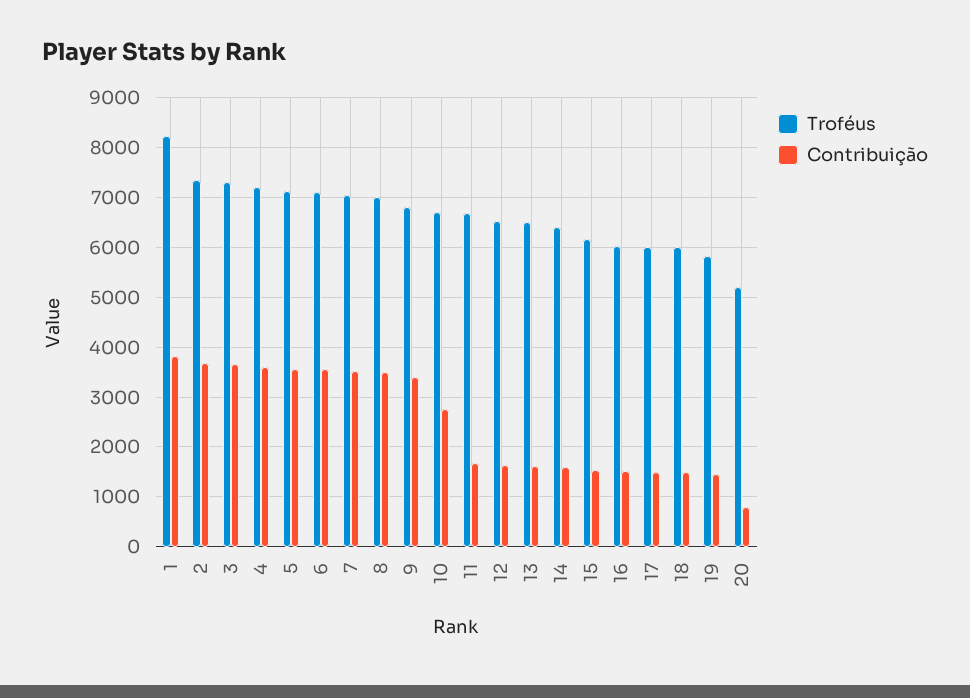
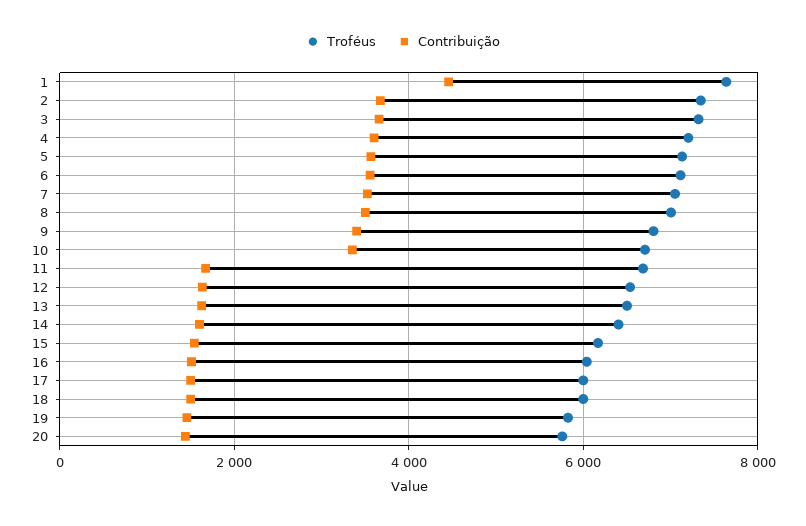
Troféus, 1: 8200 -> 7600
Contribuição, 1: 3800 -> 4400
Contribuição, 10: 2800 -> 3400
Troféus, 20: 5200 -> 5800
Contribuição, 20: 800 -> 1400

